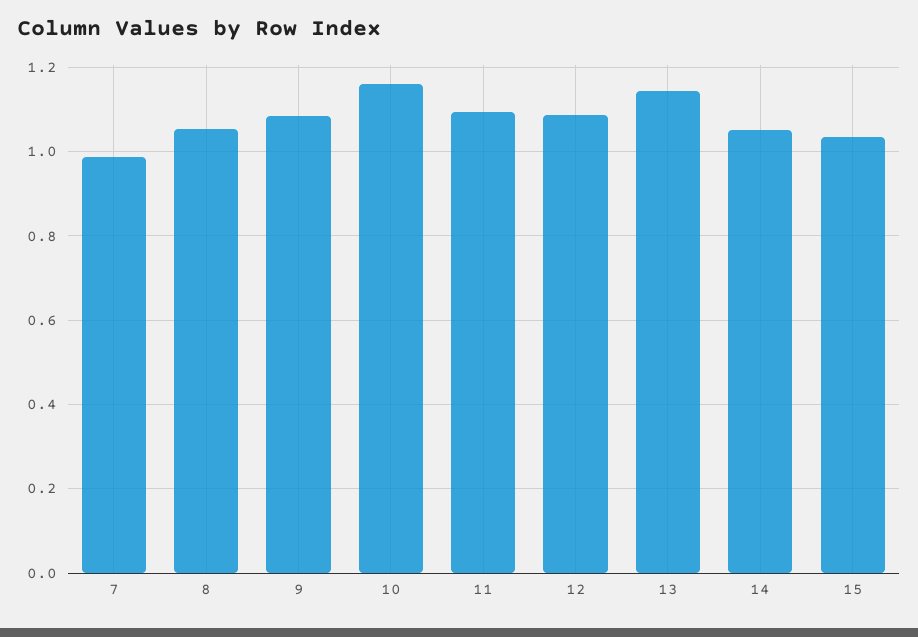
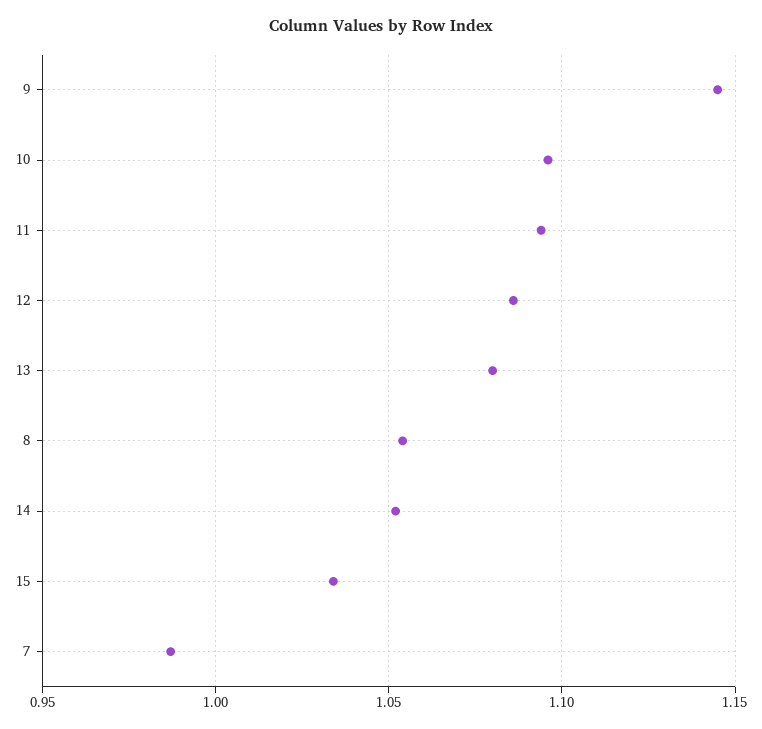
9: 1.08 -> 1.145
10: 1.16 -> 1.095
13: 1.14 -> 1.08

